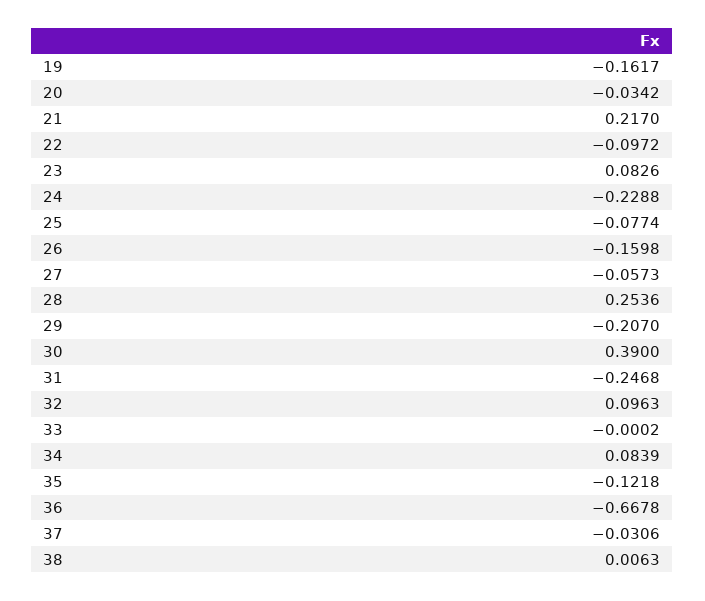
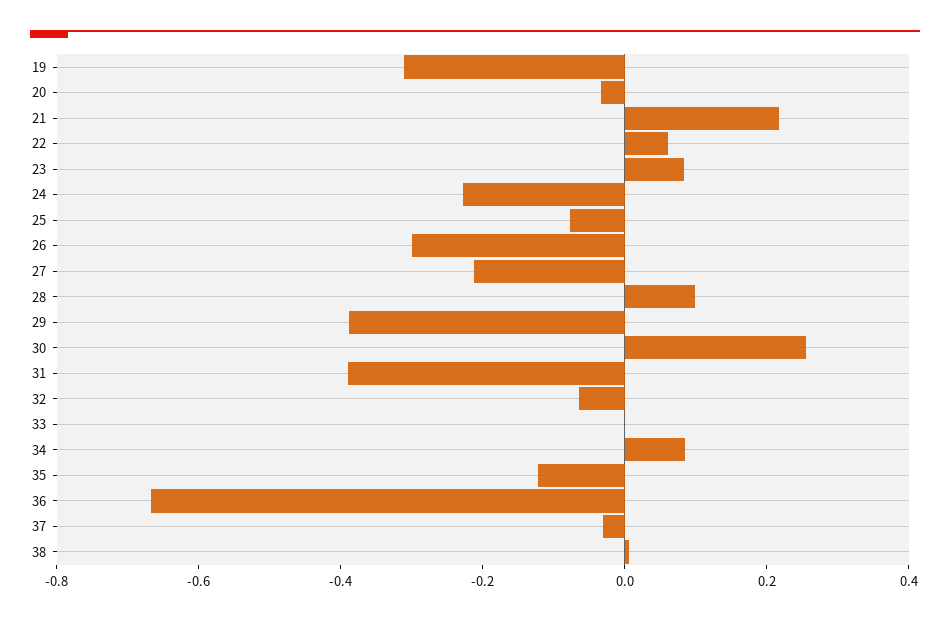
19: -0.1617 -> -0.3
22: -0.0972 -> 0.05
26: -0.1598 -> -0.3
27: -0.0573 -> -0.2
28: 0.2536 -> 0.1
29: -0.207 -> -0.4
30: 0.39 -> 0.25
31: -0.2468 -> -0.4
32: 0.0963 -> -0.05

